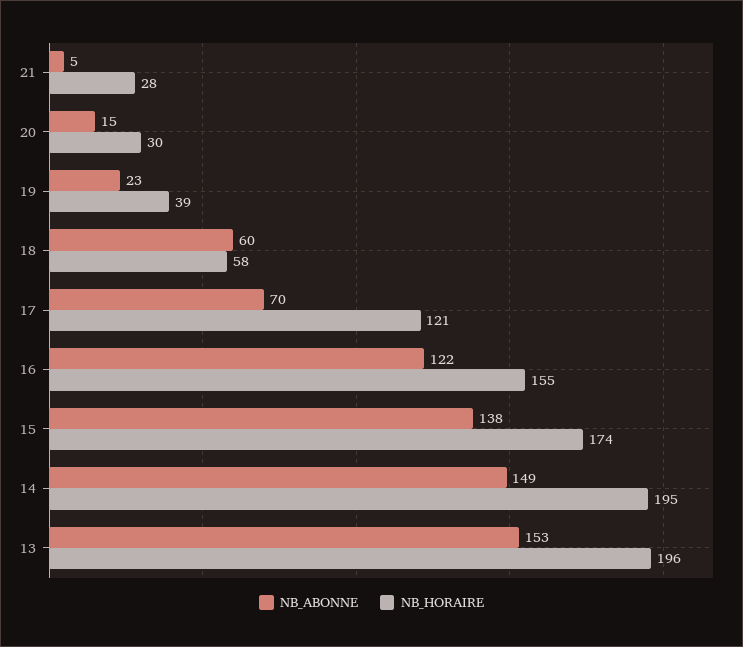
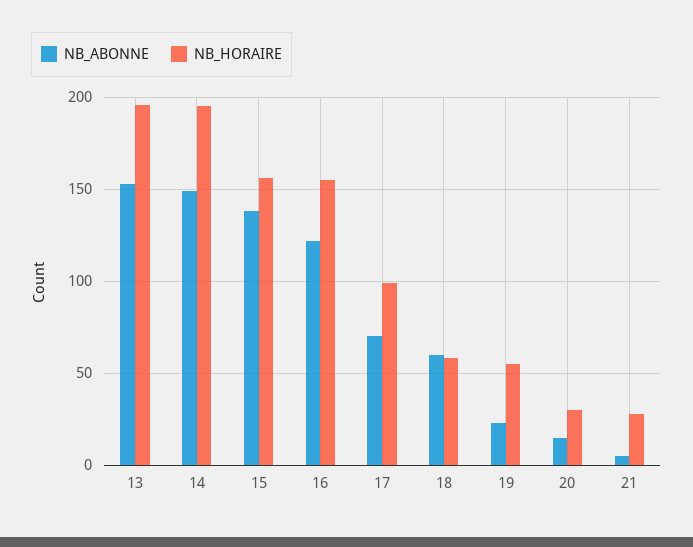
NB_HORAIRE, 19: 39 -> 55
NB_HORAIRE, 17: 121 -> 100
NB_HORAIRE, 15: 174 -> 155

